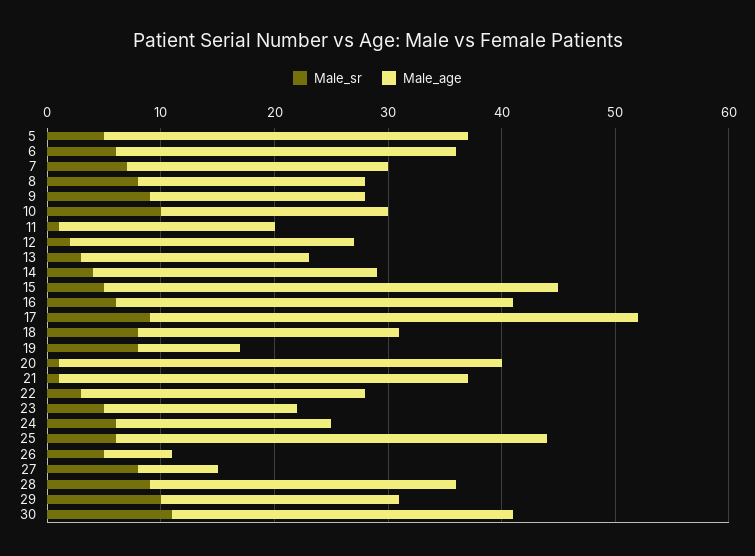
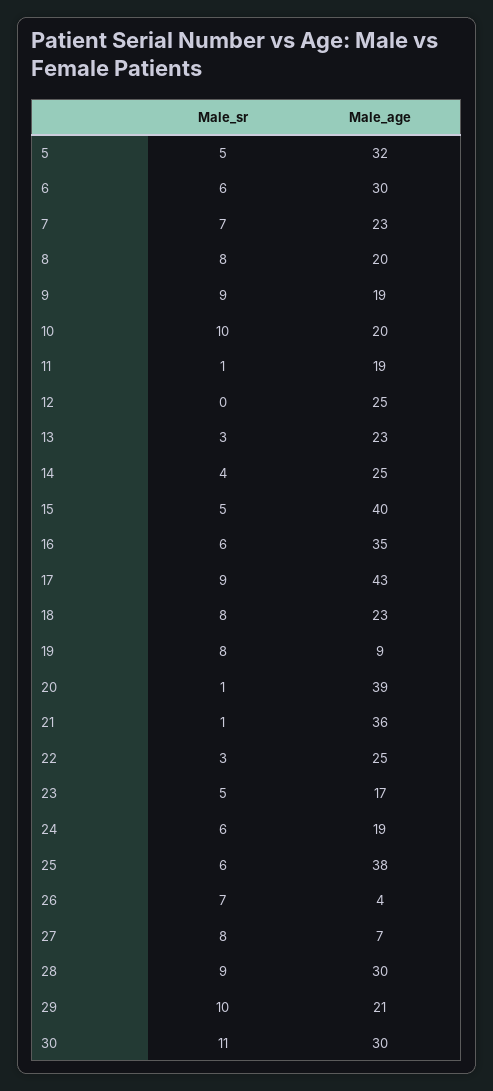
Male_sr, 12: 2 -> 0
Male_age, 13: 20 -> 23
Male_sr, 26: 5 -> 7
Male_age, 26: 6 -> 4
Male_age, 28: 27 -> 30

